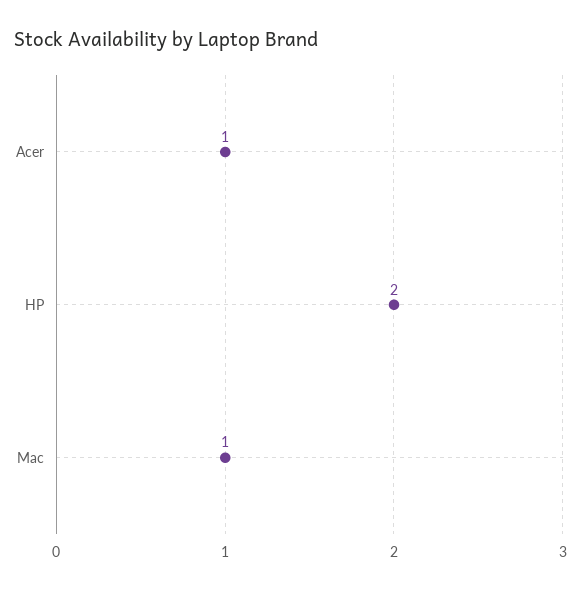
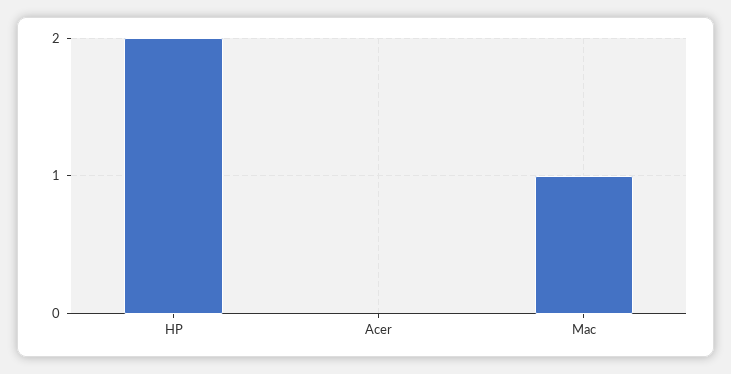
Acer: 1 -> 0

